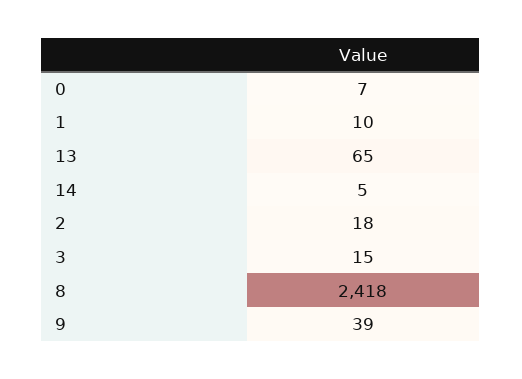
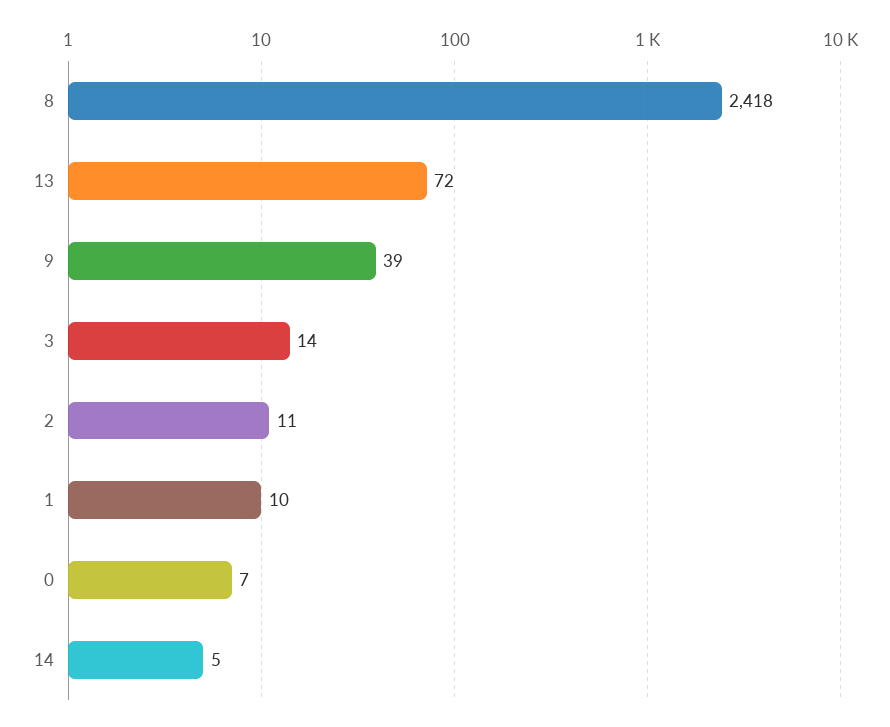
13: 65 -> 72
2: 18 -> 11
3: 15 -> 14

